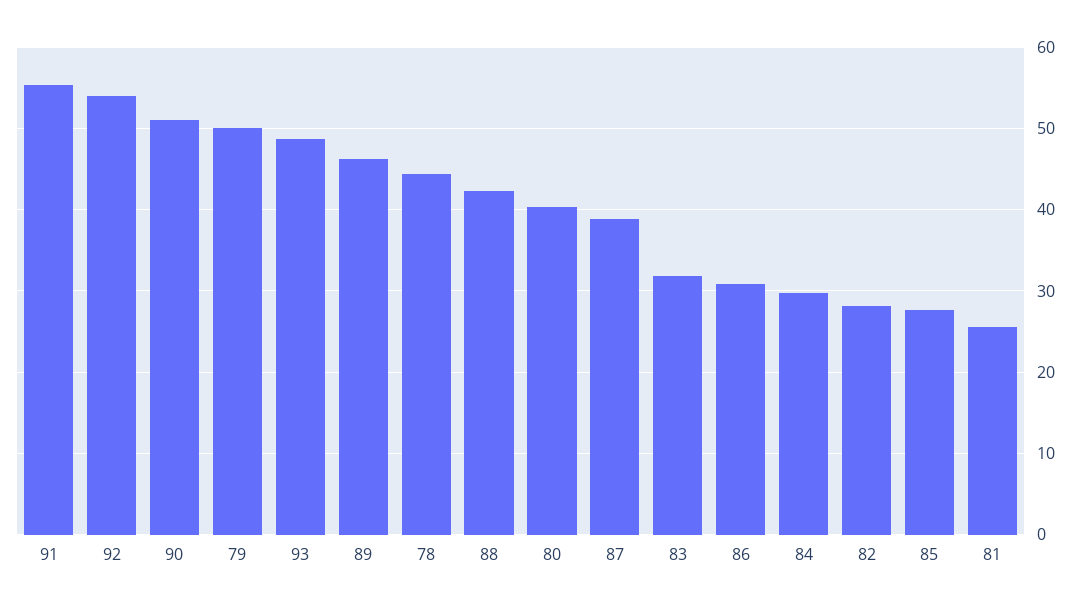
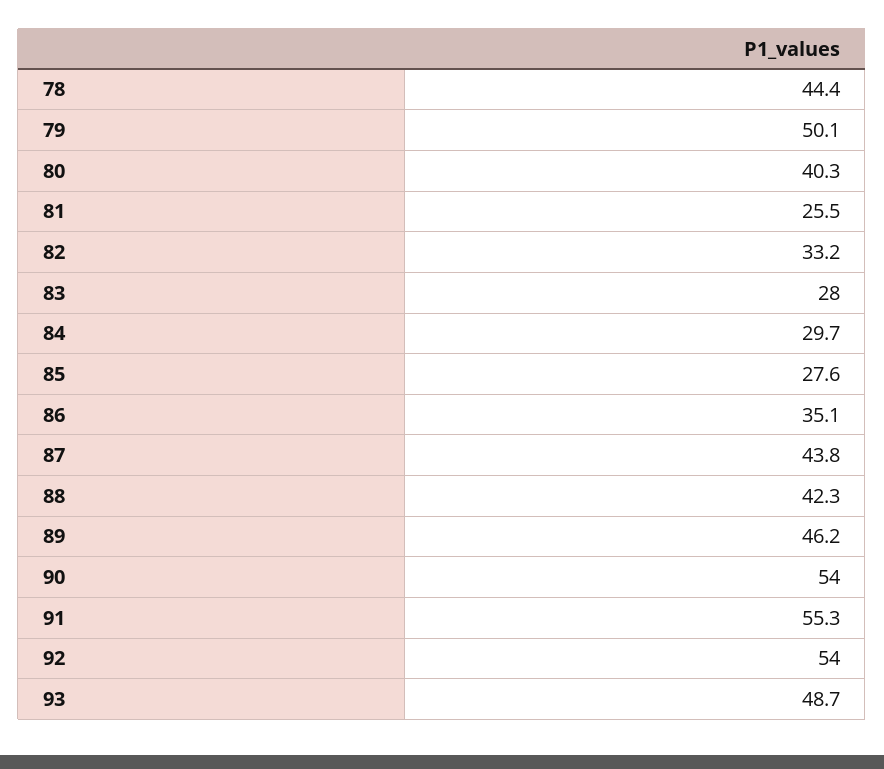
90: 51 -> 54
87: 39 -> 43.8
83: 32 -> 28
86: 31 -> 35.1
82: 28 -> 33.2

